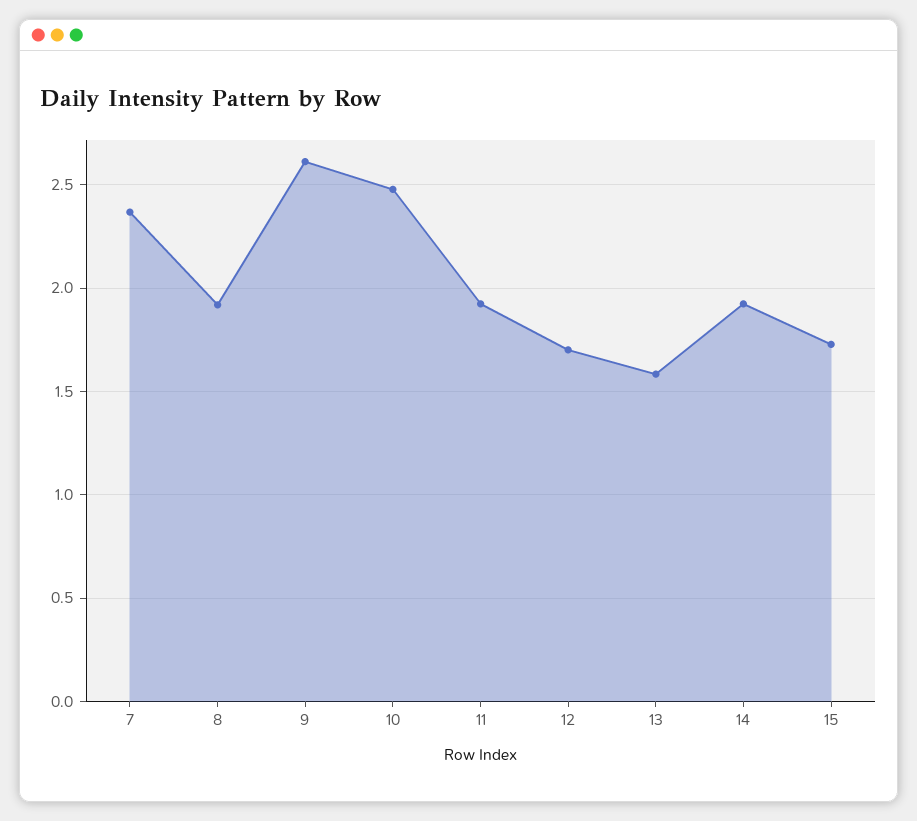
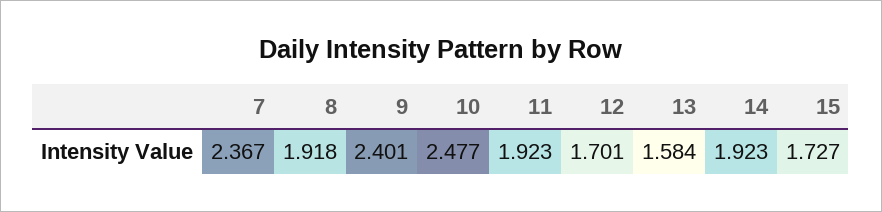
9: 2.6 -> 2.401

